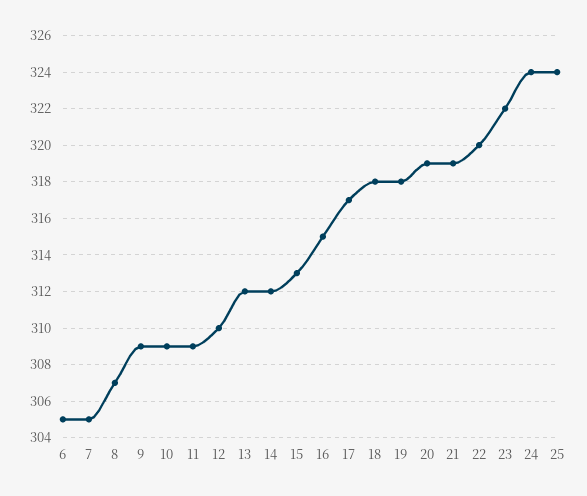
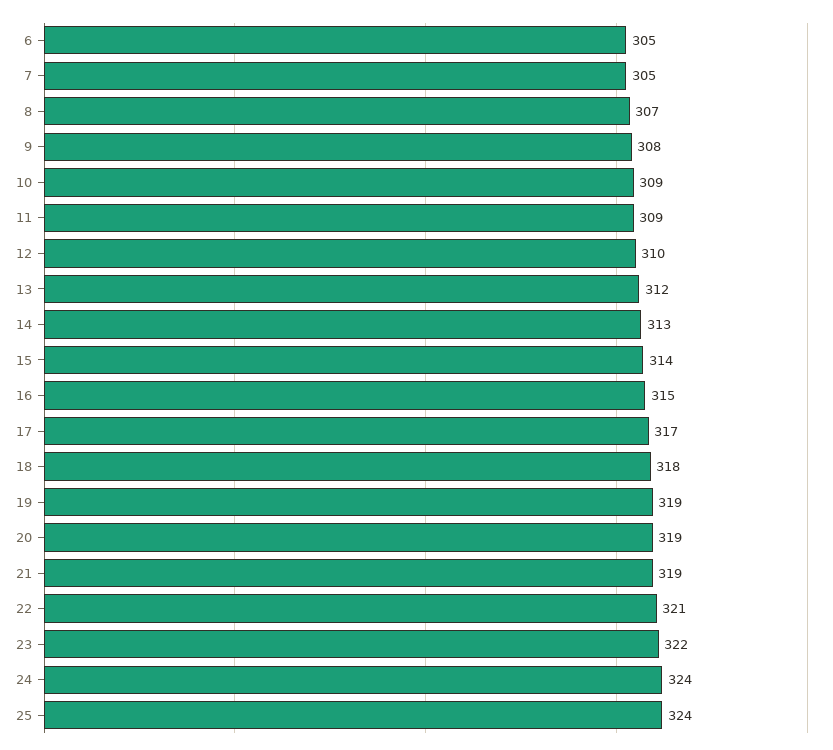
9: 309 -> 308
14: 312 -> 313
15: 313 -> 314
19: 318 -> 319
22: 320 -> 321

